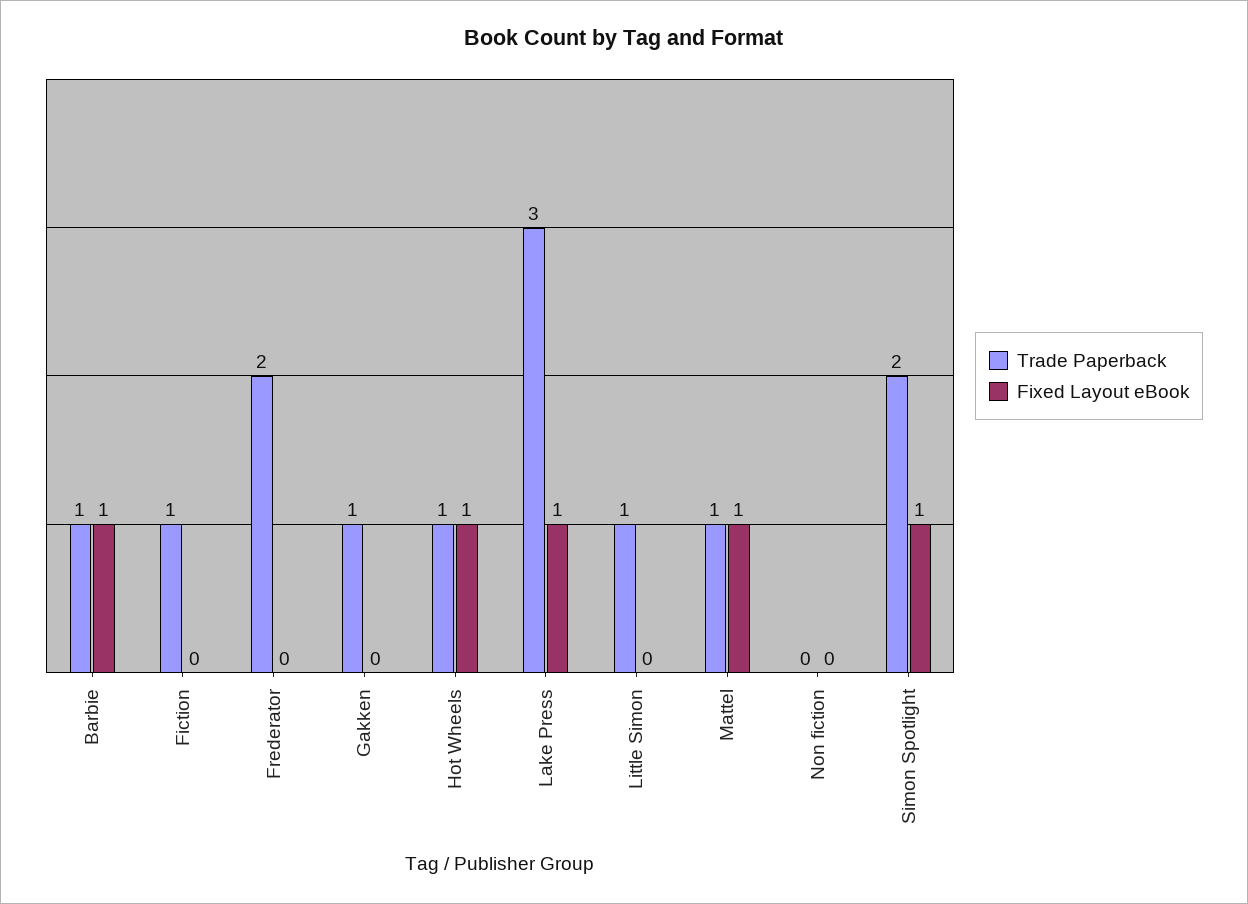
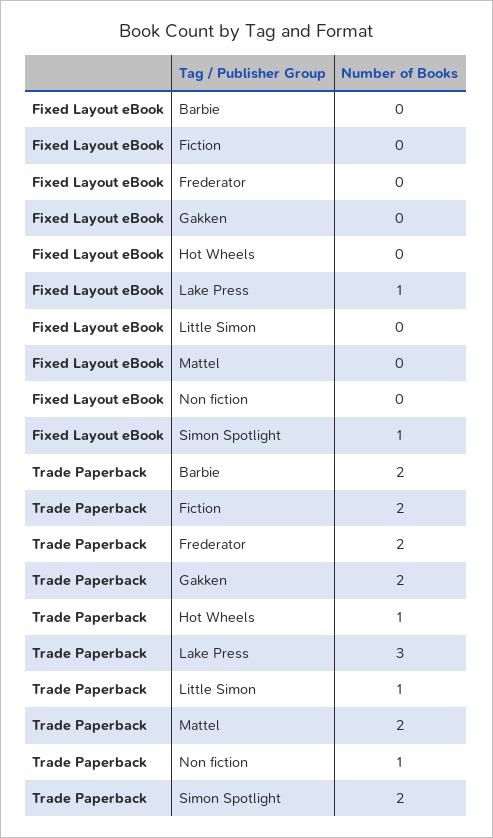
Trade Paperback, Barbie: 1 -> 2
Fixed Layout eBook, Barbie: 1 -> 0
Trade Paperback, Fiction: 1 -> 2
Trade Paperback, Gakken: 1 -> 2
Fixed Layout eBook, Hot Wheels: 1 -> 0
Trade Paperback, Mattel: 1 -> 2
Fixed Layout eBook, Mattel: 1 -> 0
Trade Paperback, Non fiction: 0 -> 1

